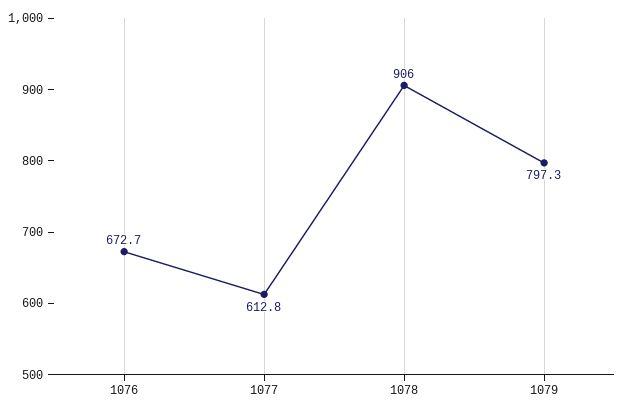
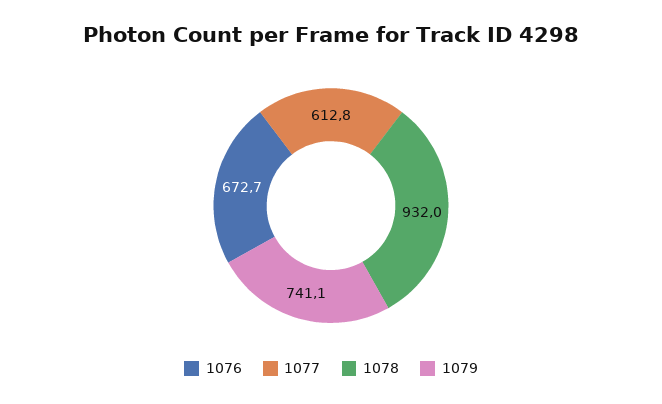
1078: 906 -> 932
1079: 797.3 -> 741.1

